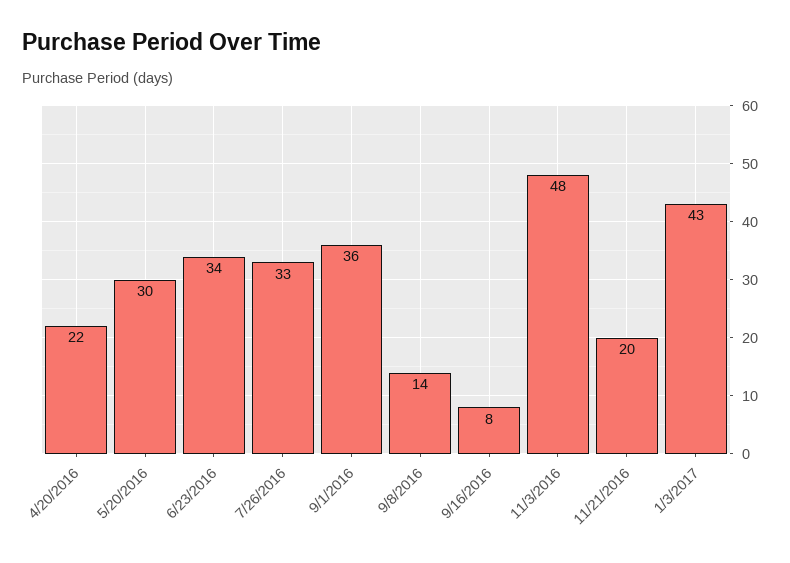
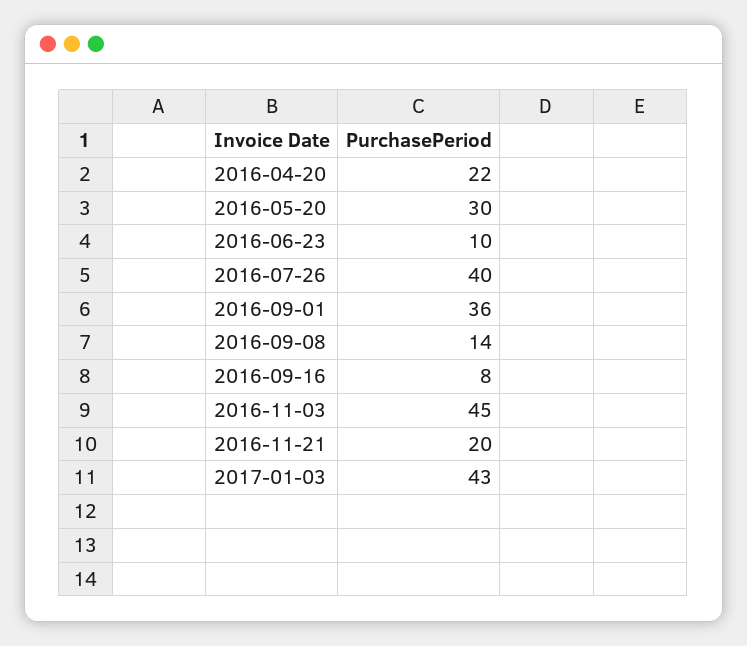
6/23/2016: 34 -> 10
7/26/2016: 33 -> 40
11/3/2016: 48 -> 45

